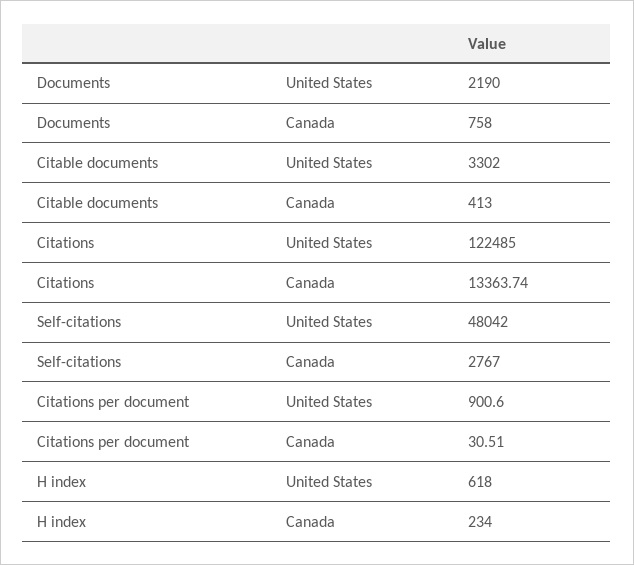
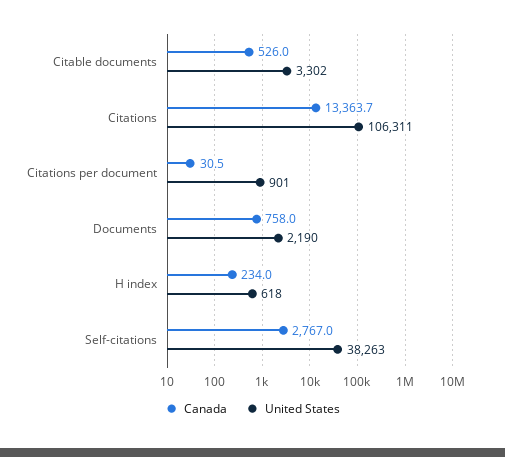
Canada, Citable documents: 413 -> 526
United States, Citations: 122485 -> 106311
United States, Self-citations: 48042 -> 38263

